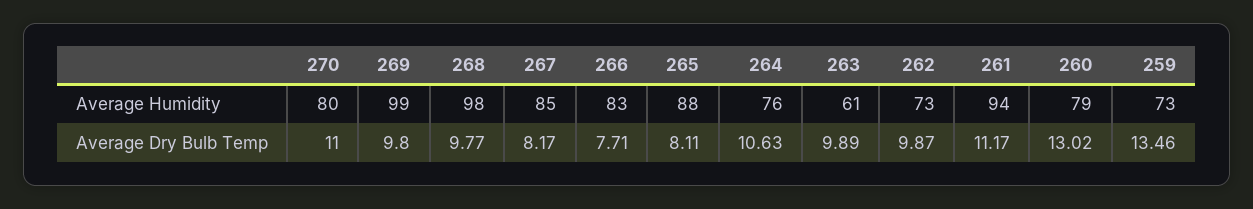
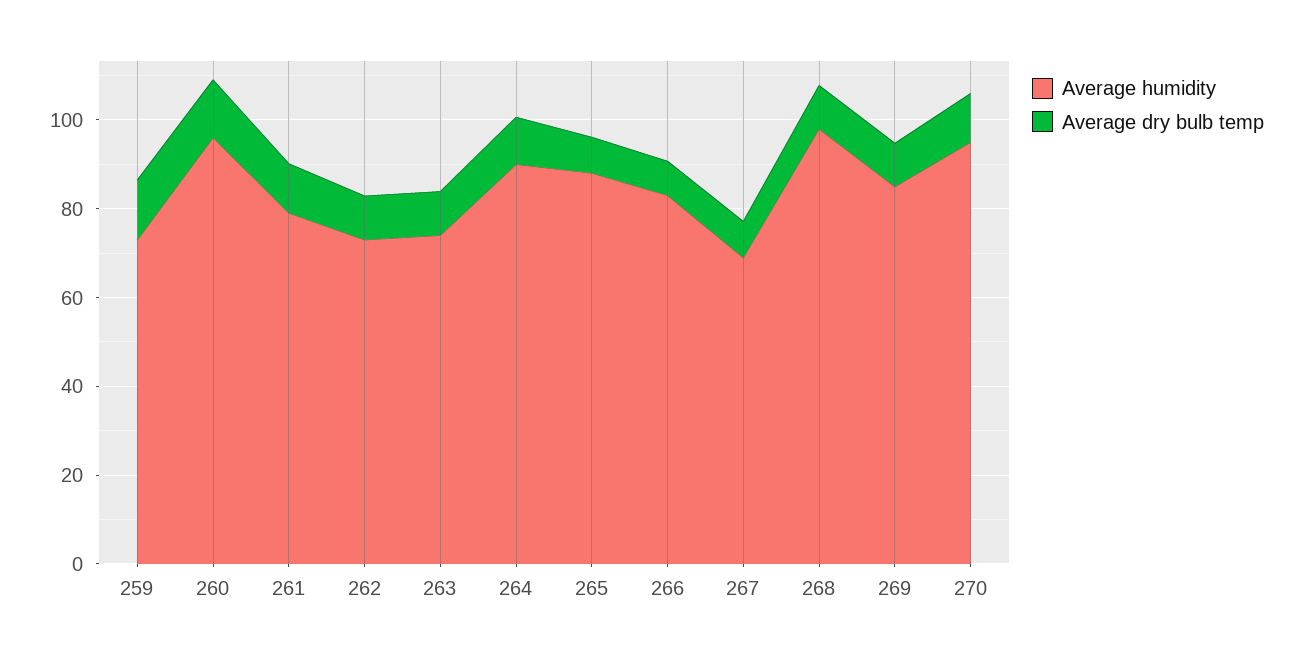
Average Humidity, 270: 80 -> 95
Average Humidity, 269: 99 -> 85
Average Humidity, 267: 85 -> 70
Average Humidity, 264: 76 -> 90
Average Humidity, 263: 61 -> 75
Average Humidity, 261: 94 -> 80
Average Humidity, 260: 79 -> 95

